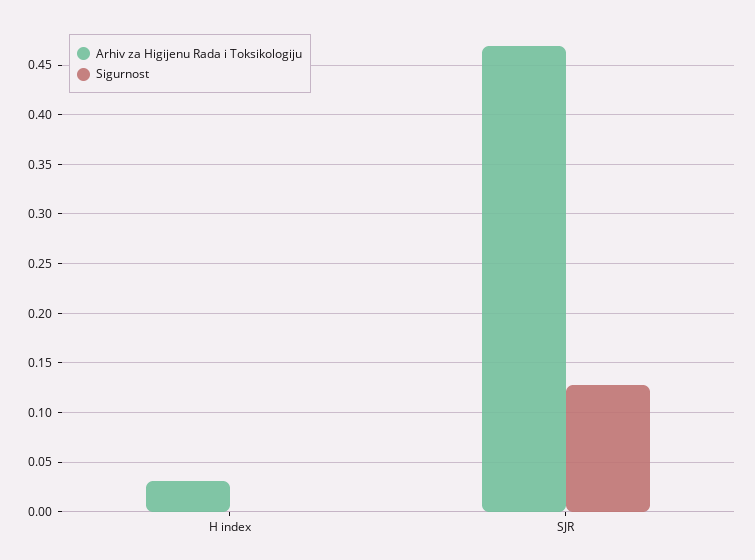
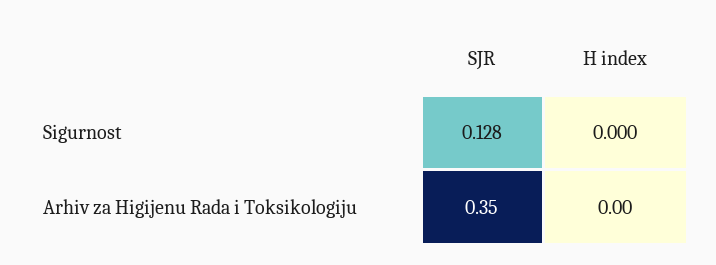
Arhiv za Higijenu Rada i Toksikologiju, H index: 0.03 -> 0
Arhiv za Higijenu Rada i Toksikologiju, SJR: 0.47 -> 0.35

